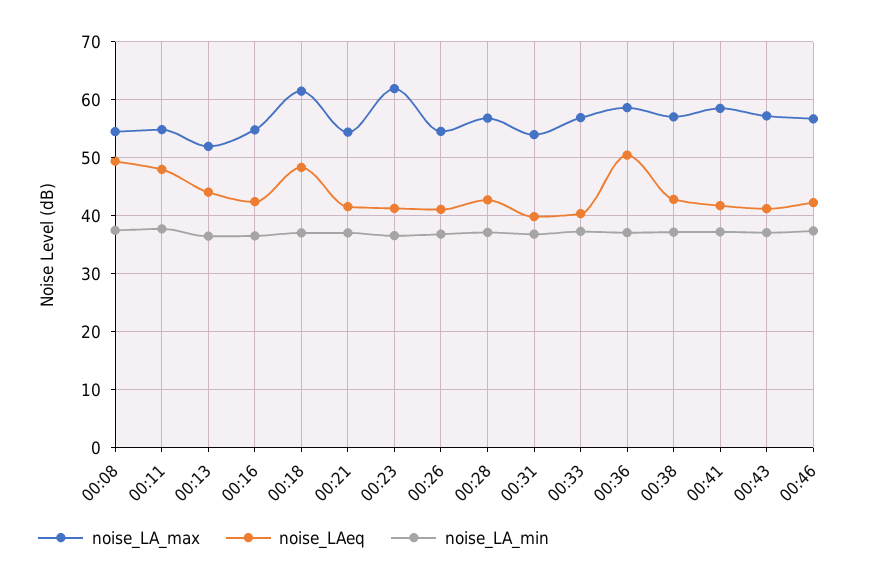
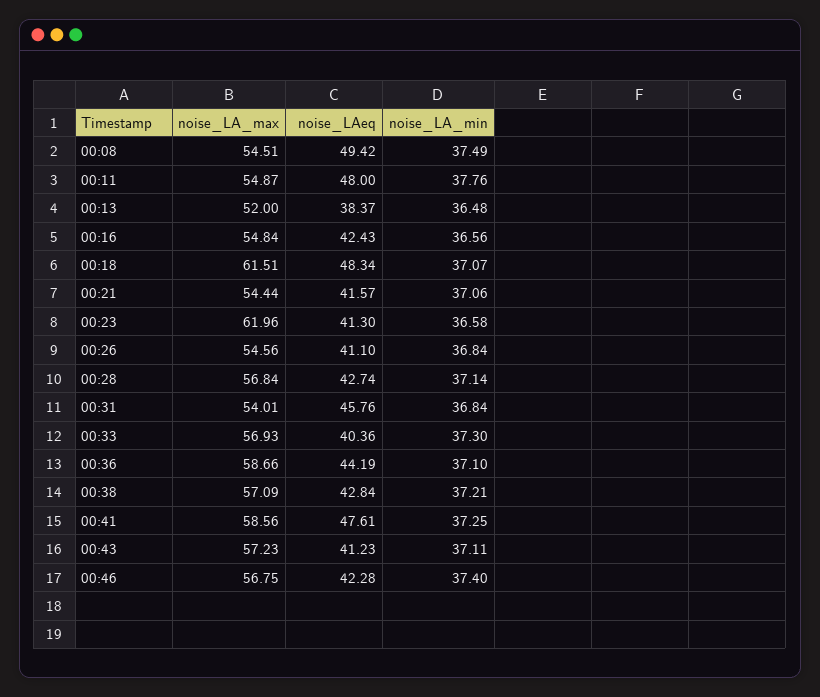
noise_LAeq, 00:13: 44 -> 38.37
noise_LAeq, 00:31: 40 -> 45.76
noise_LAeq, 00:36: 50 -> 44.19
noise_LAeq, 00:41: 42 -> 47.61

